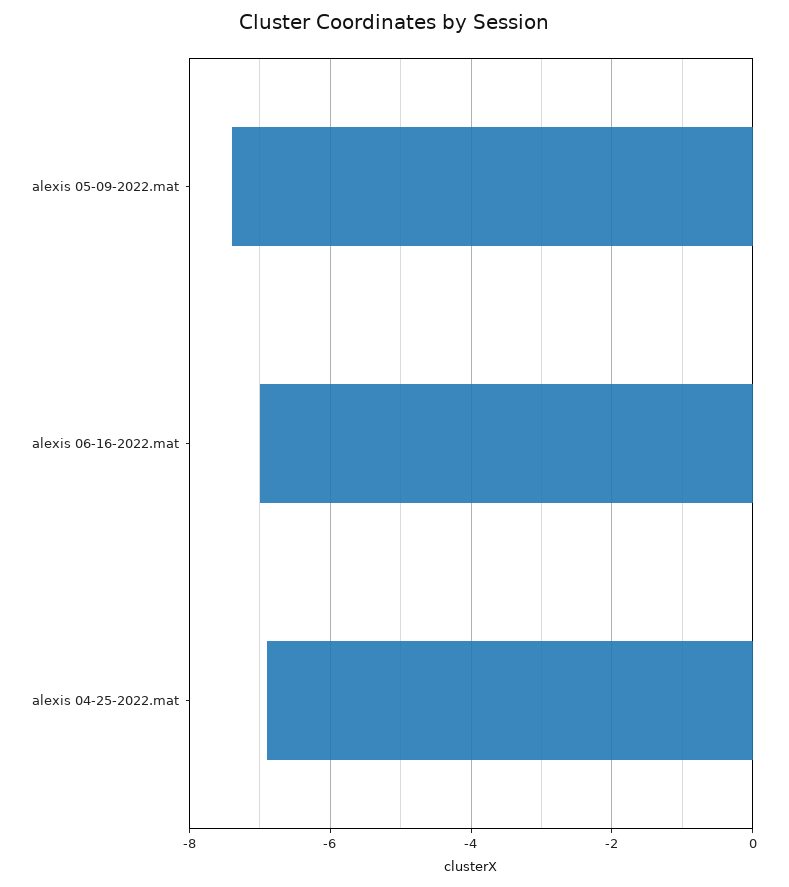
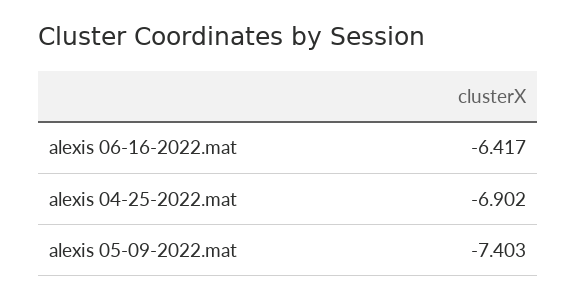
alexis 06-16-2022.mat: -7 -> -6.417

